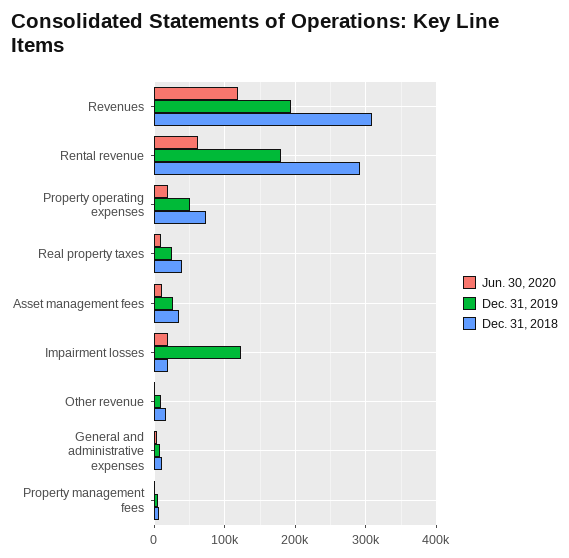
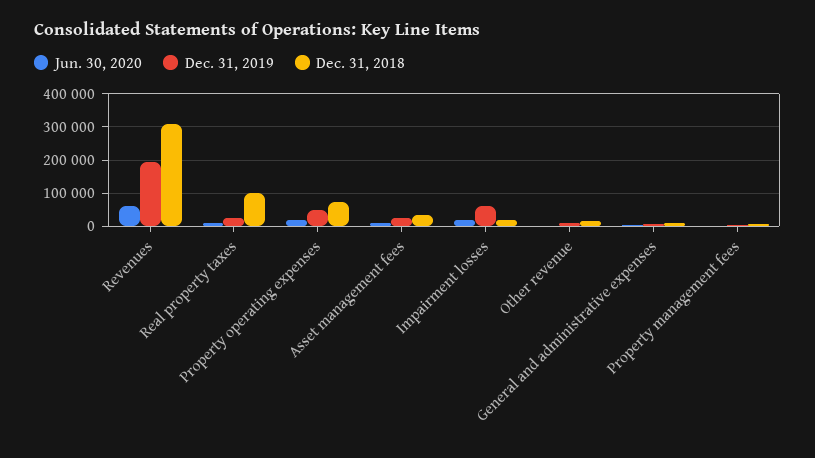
Jun. 30, 2020, Revenues: 120000 -> 60000
Jun. 30, 2020, Rental revenue: 60000 -> none
Dec. 31, 2019, Rental revenue: 180000 -> none
Dec. 31, 2018, Rental revenue: 290000 -> none
Dec. 31, 2018, Real property taxes: 40000 -> 100000
Dec. 31, 2019, Impairment losses: 120000 -> 60000

